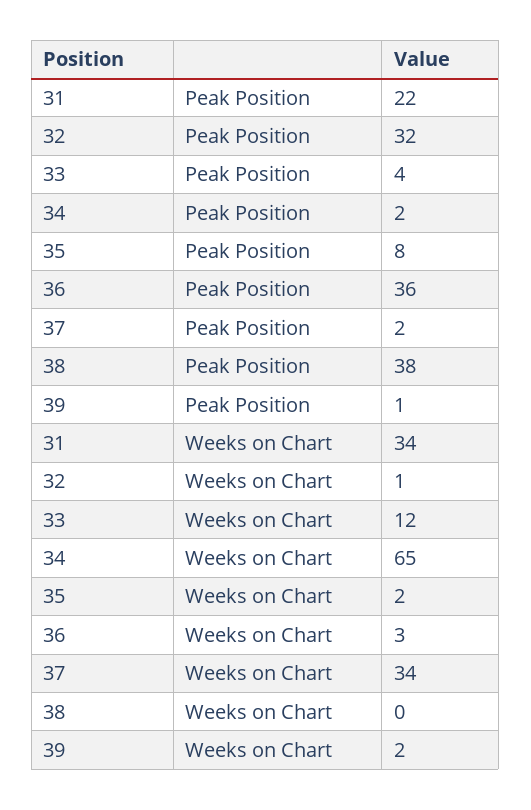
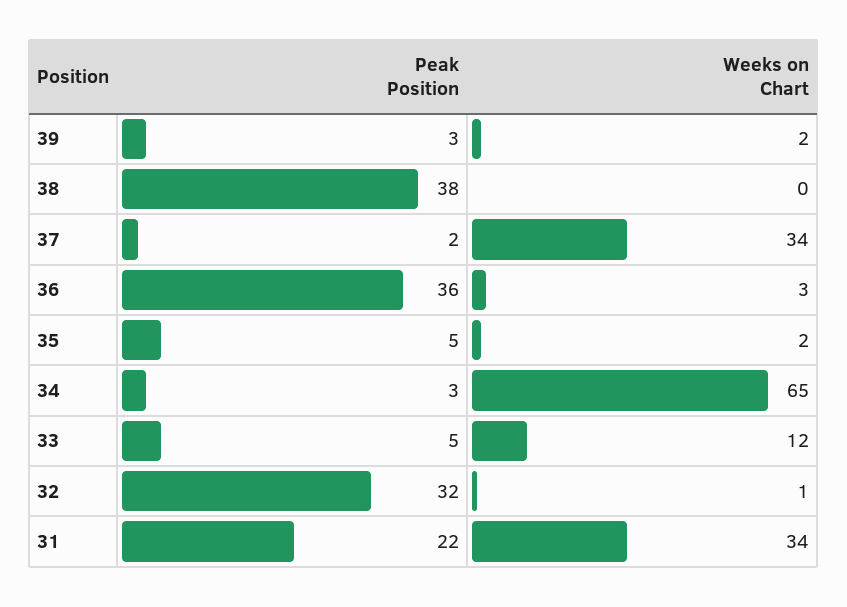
33, Peak Position: 4 -> 5
34, Peak Position: 2 -> 3
35, Peak Position: 8 -> 5
39, Peak Position: 1 -> 3

